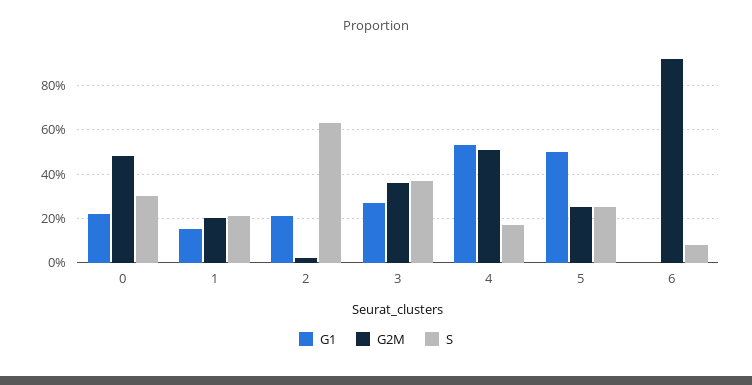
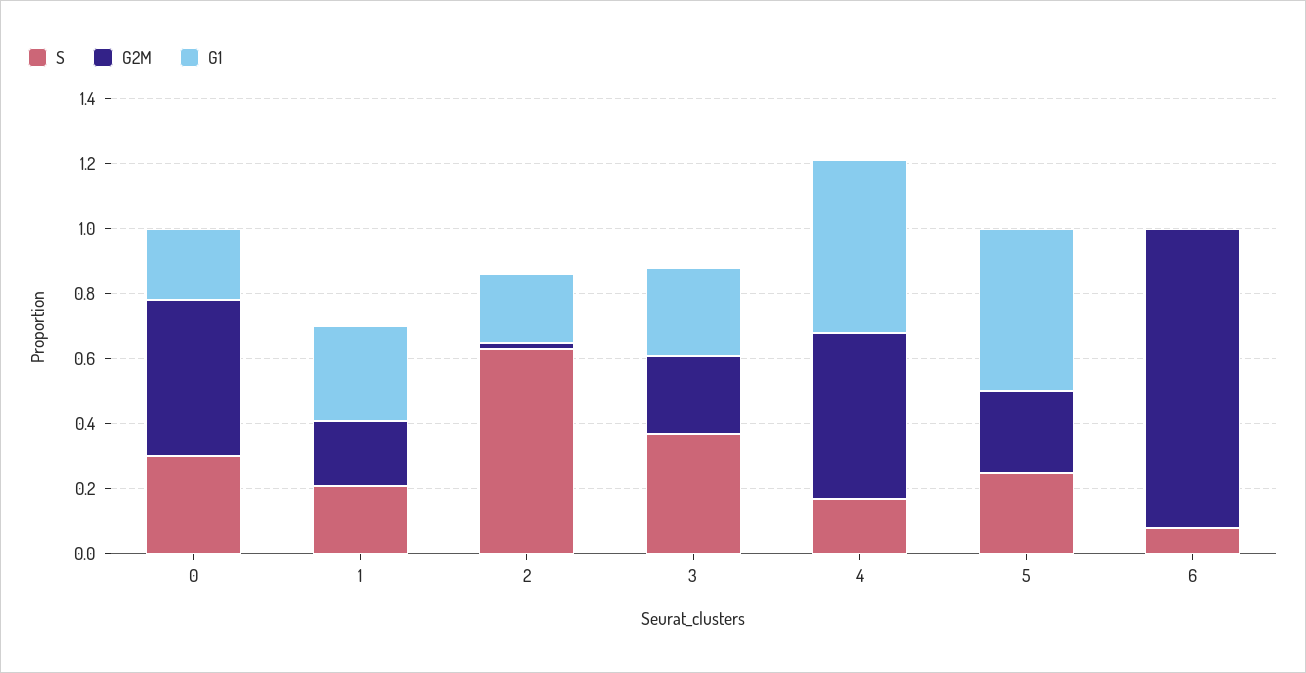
G1, 1: 0.15 -> 0.3
G2M, 3: 0.35 -> 0.25

